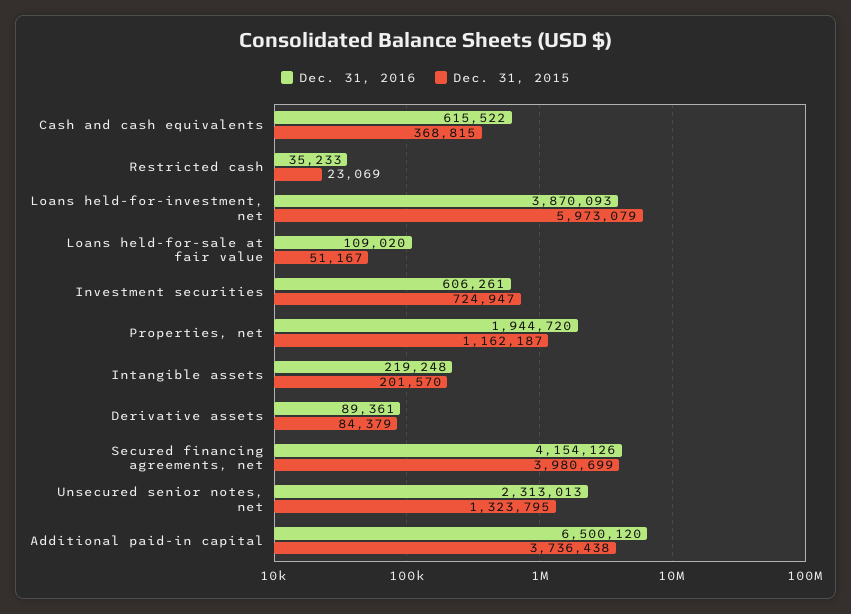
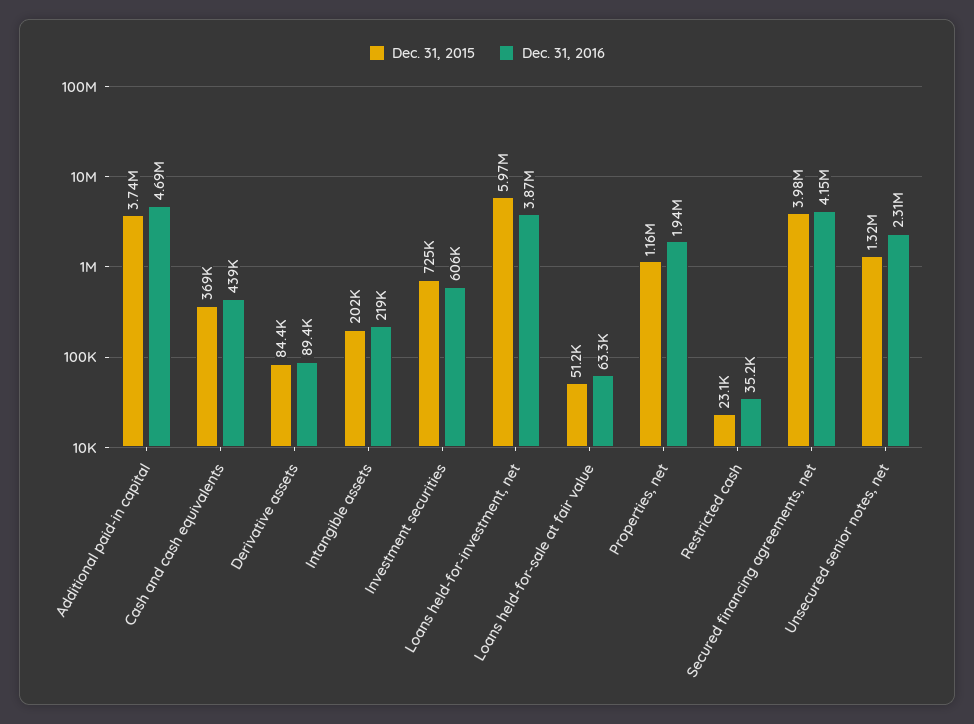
Dec. 31, 2016, Cash and cash equivalents: 615522 -> 439000
Dec. 31, 2016, Loans held-for-sale at fair value: 109020 -> 63300
Dec. 31, 2016, Additional paid-in capital: 6500120 -> 4690000

